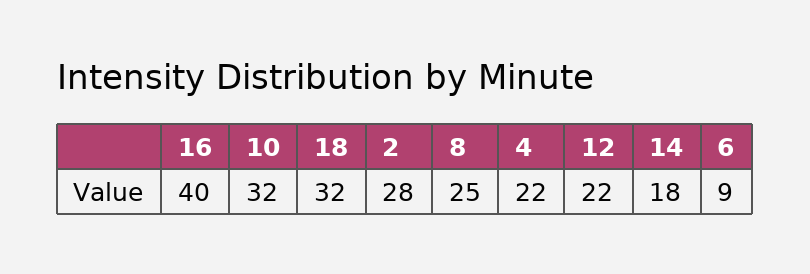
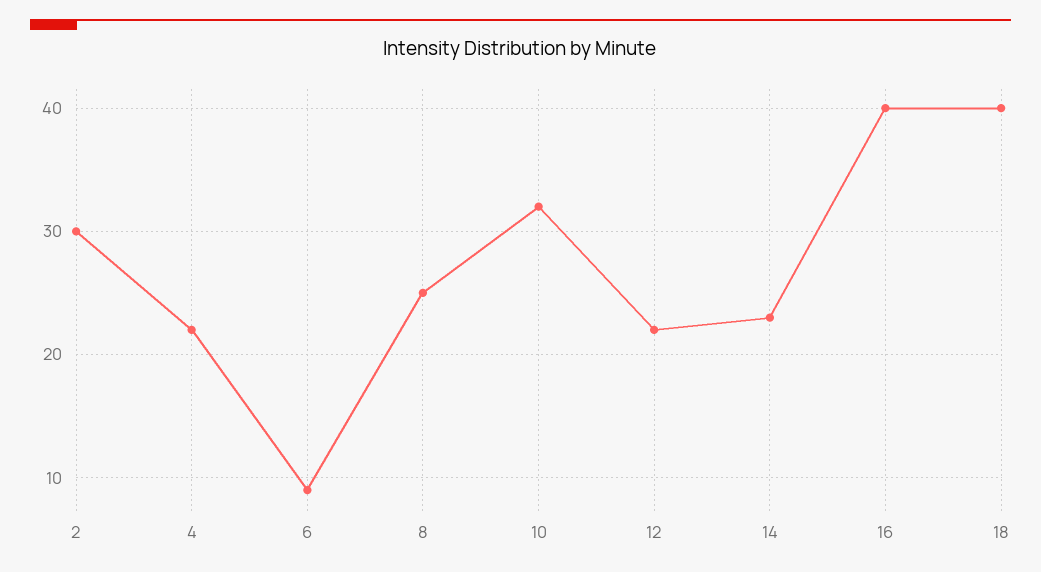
18: 32 -> 40
2: 28 -> 30
14: 18 -> 23

